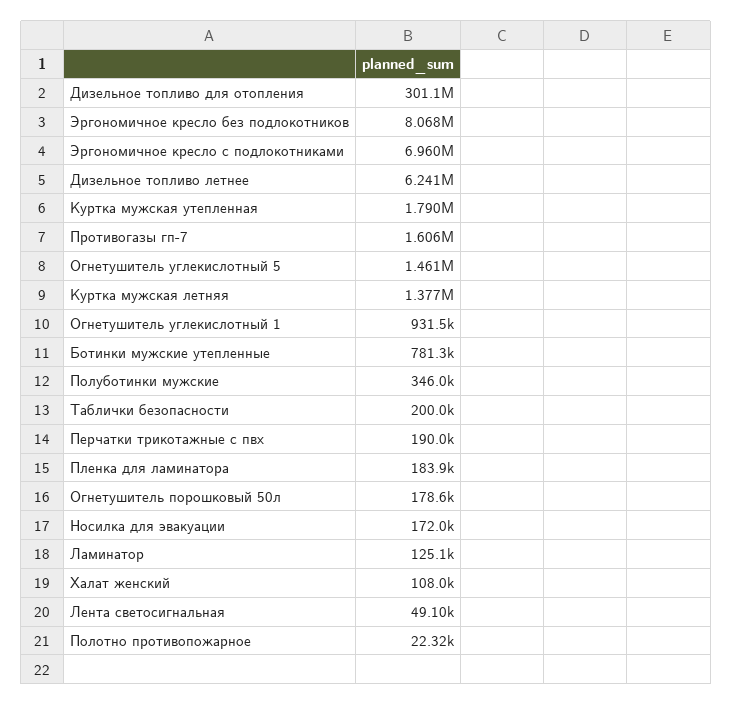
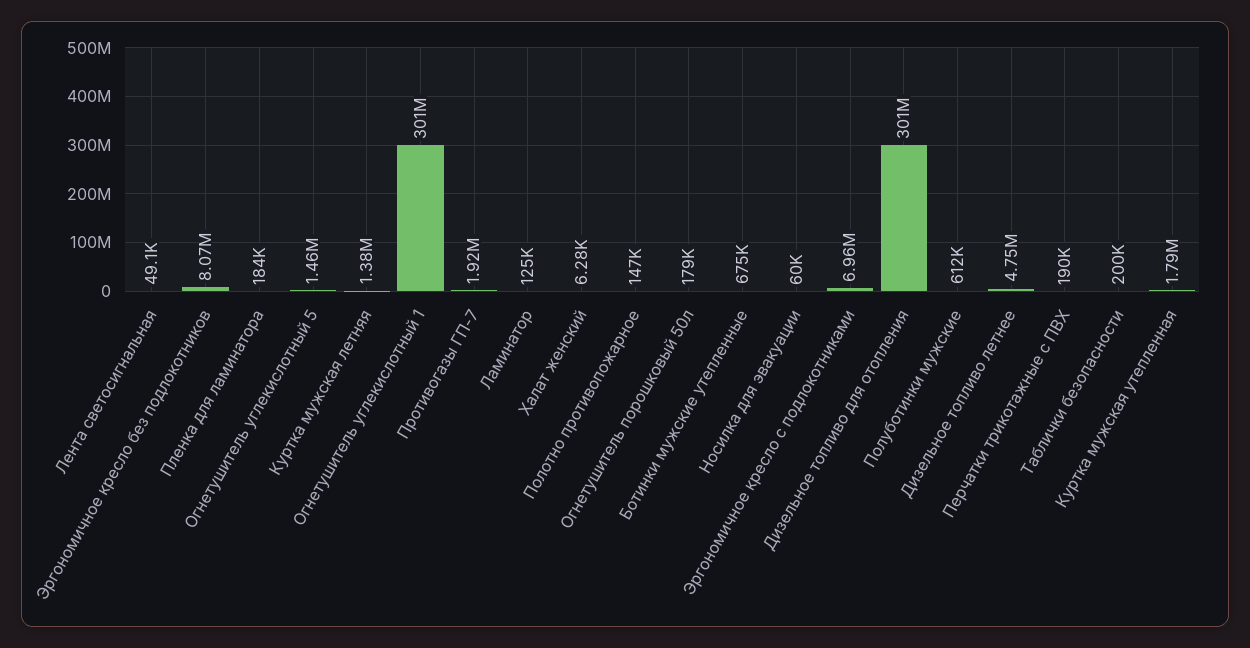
Дизельное топливо летнее: 6241000 -> 4750000
Противогазы гп-7: 1606000 -> 1920000
Огнетушитель углекислотный 1: 931500 -> 301000000
Ботинки мужские утепленные: 781300 -> 675000
Полуботинки мужские: 346000 -> 612000
Носилка для эвакуации: 172000 -> 60000
Халат женский: 108000 -> 6280
Полотно противопожарное: 22320 -> 147000

